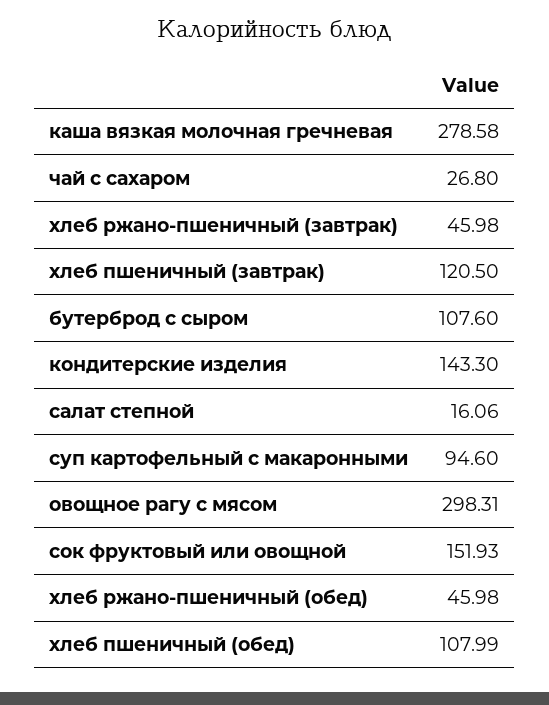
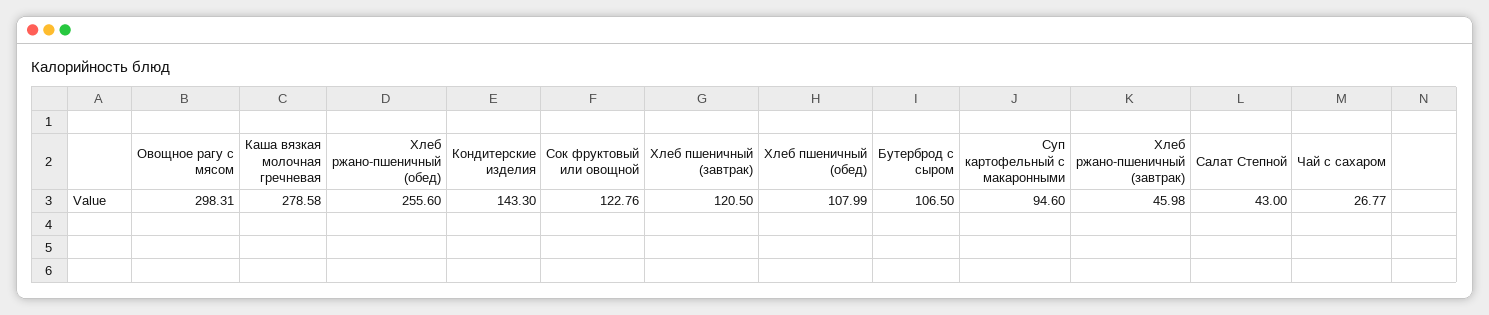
чай с сахаром: 26.8 -> 26.77
бутерброд с сыром: 107.6 -> 106.5
салат степной: 16.06 -> 43
сок фруктовый или овощной: 151.93 -> 122.76
хлеб ржано-пшеничный (обед): 45.98 -> 255.6

